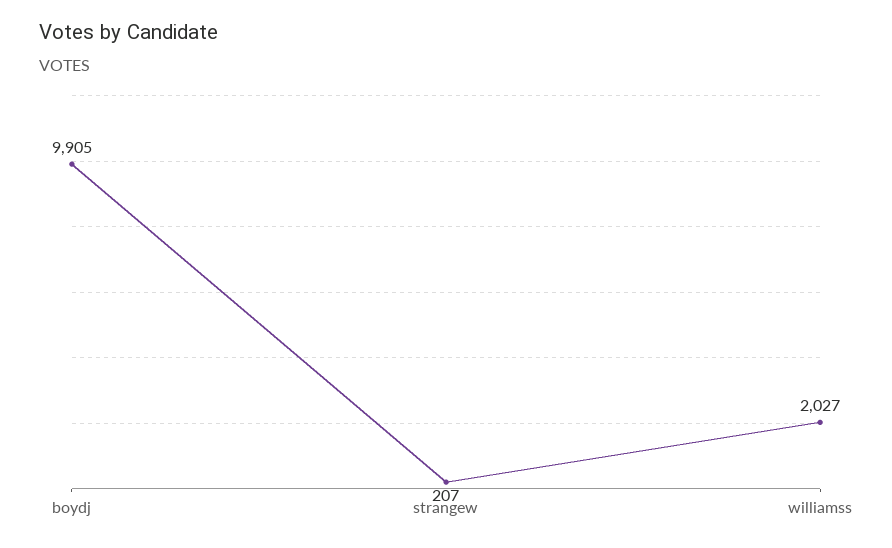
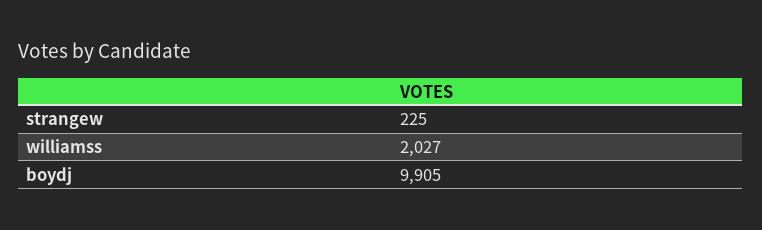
strangew: 207 -> 225

